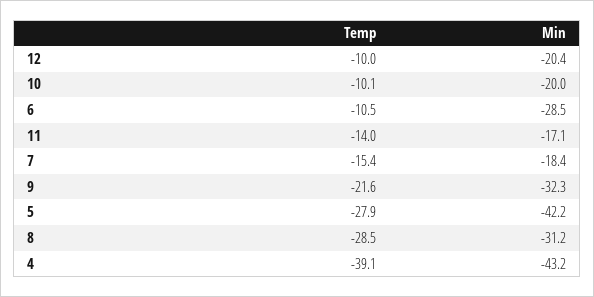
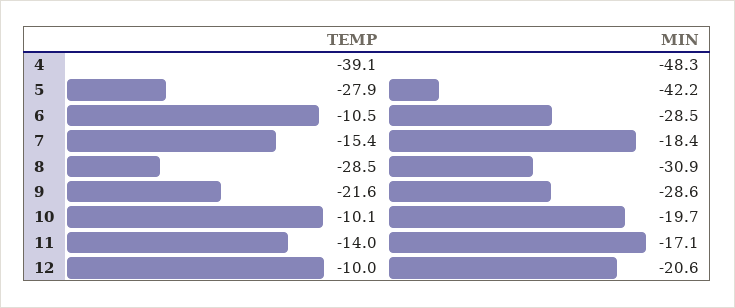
Min, 12: -20.4 -> -20.6
Min, 10: -20 -> -19.7
Min, 9: -32.3 -> -28.6
Min, 8: -31.2 -> -30.9
Min, 4: -43.2 -> -48.3

